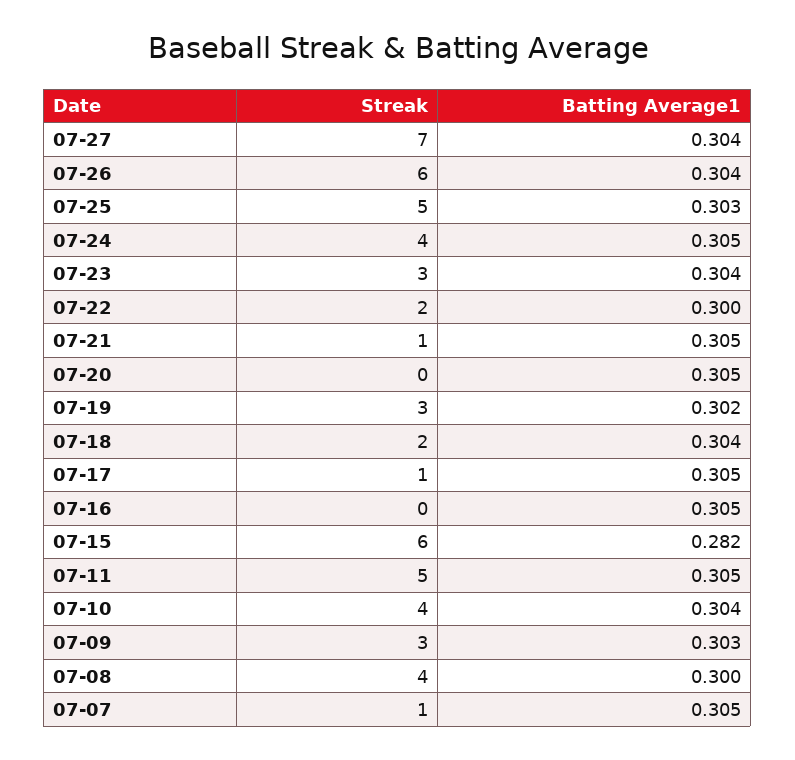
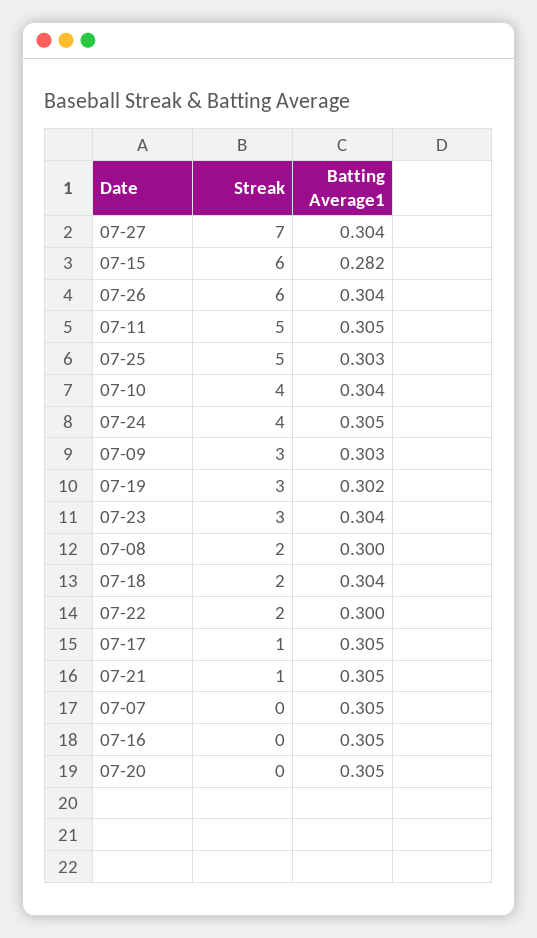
Streak, 07-08: 4 -> 2
Streak, 07-07: 1 -> 0

